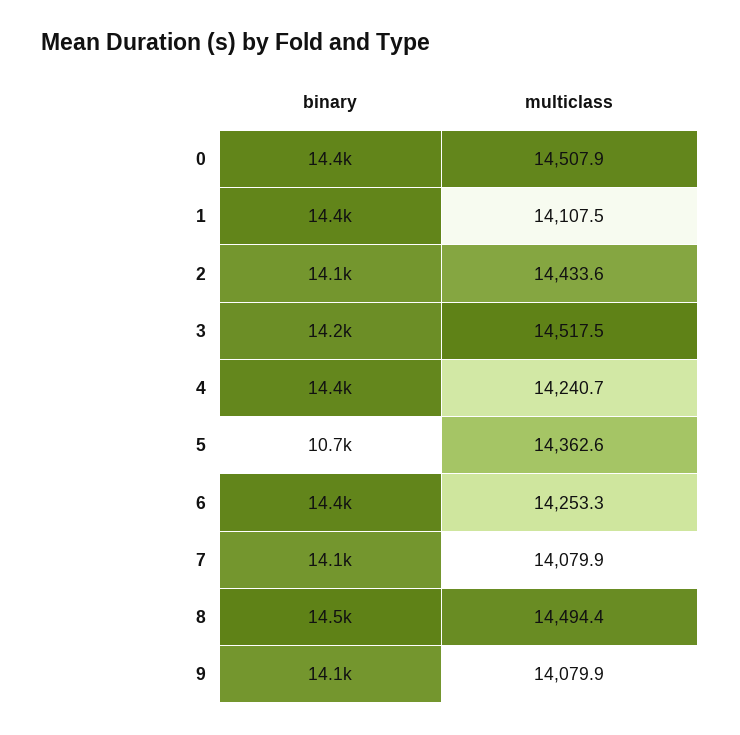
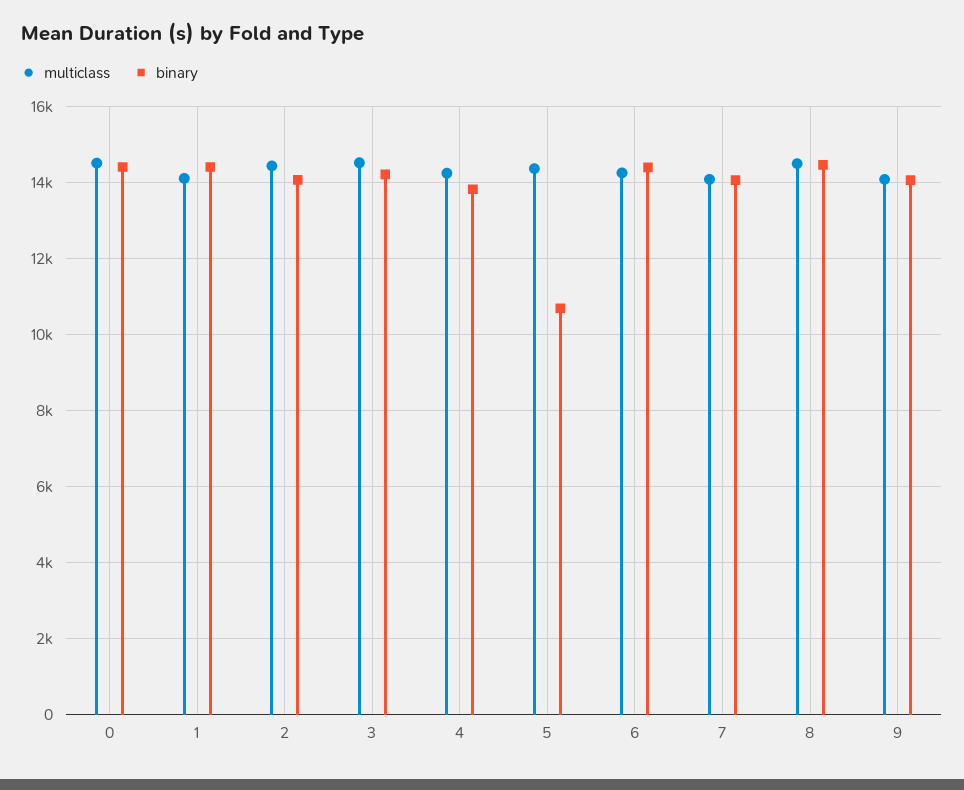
binary, 4: 14400 -> 13800

